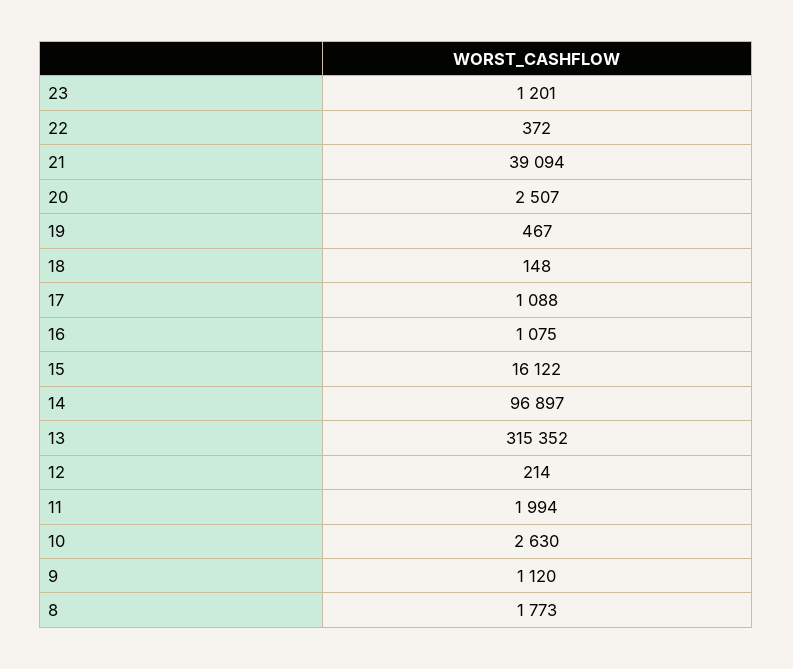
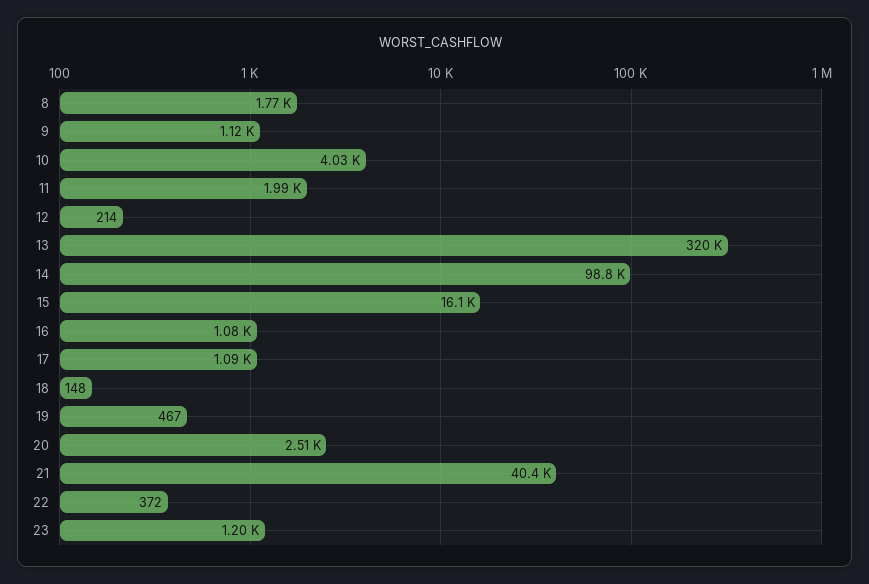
21: 39094 -> 40400
14: 96897 -> 98800
13: 315352 -> 320000
10: 2630 -> 4030

